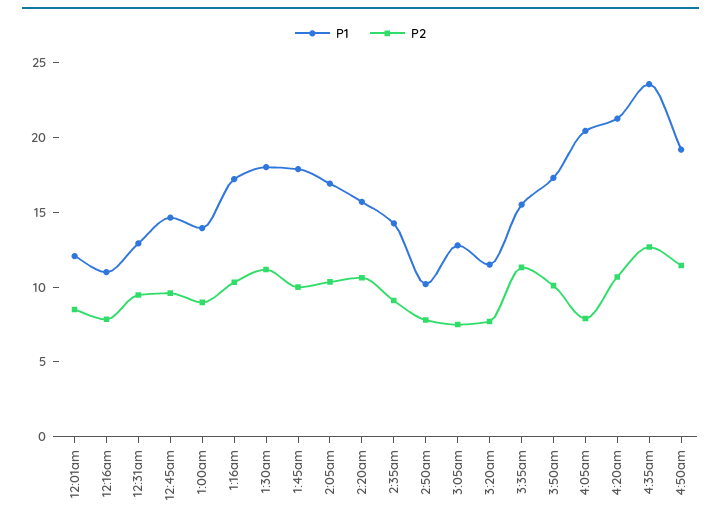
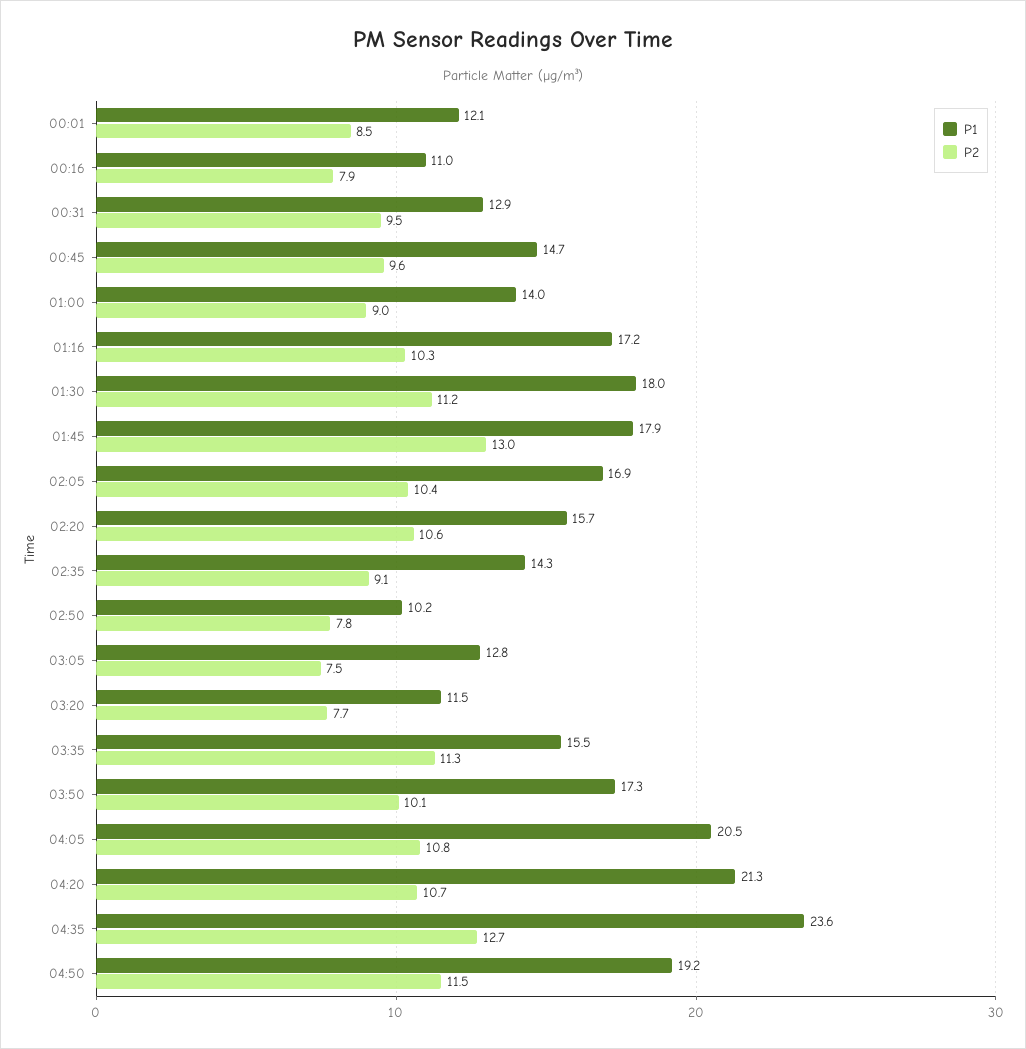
P2, 1:45am: 10 -> 13
P2, 4:05am: 8 -> 10.8

